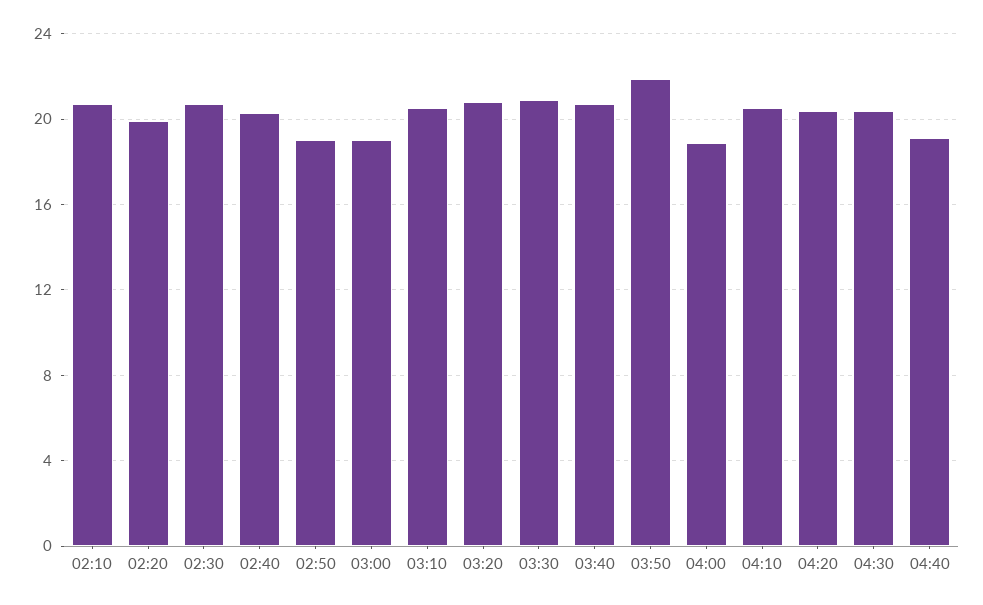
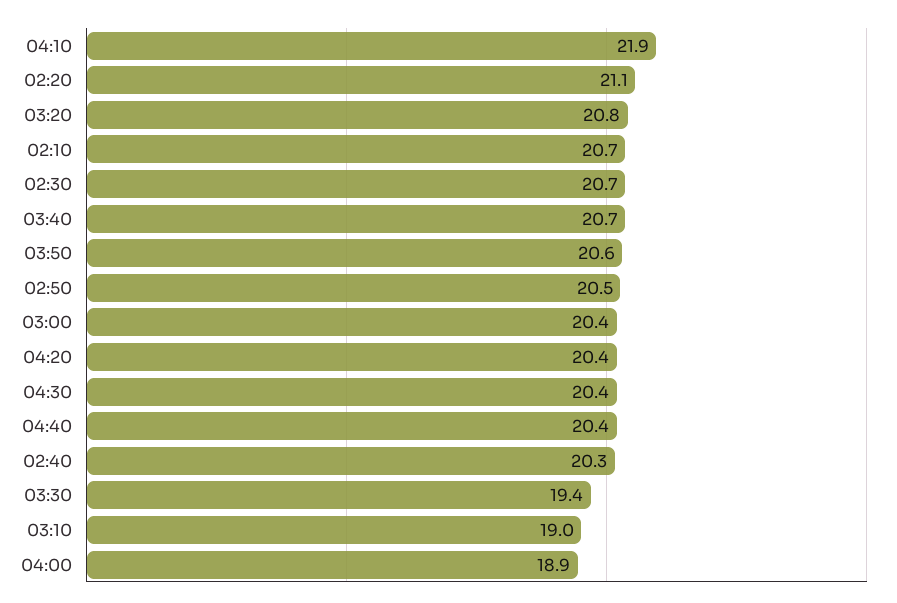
02:20: 20 -> 21.1
02:50: 19 -> 20.5
03:00: 19 -> 20.4
03:10: 20.5 -> 19
03:30: 21 -> 19.4
03:50: 22 -> 20.6
04:10: 20.5 -> 21.9
04:40: 19 -> 20.4

